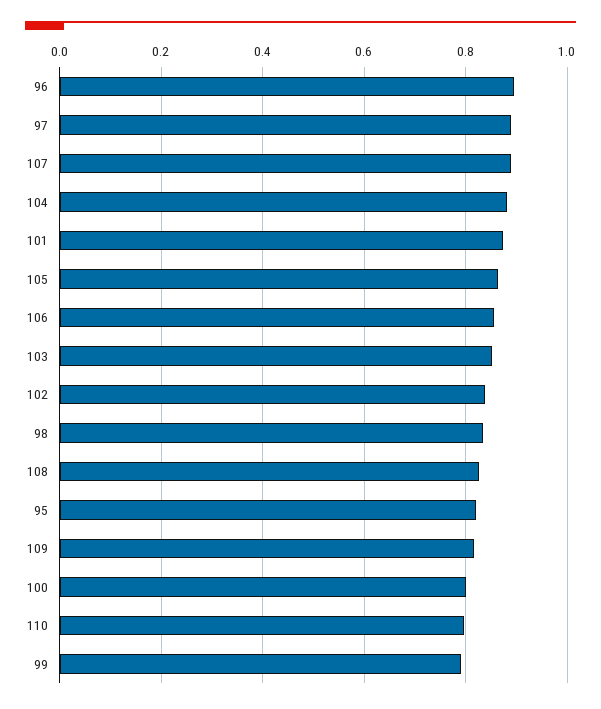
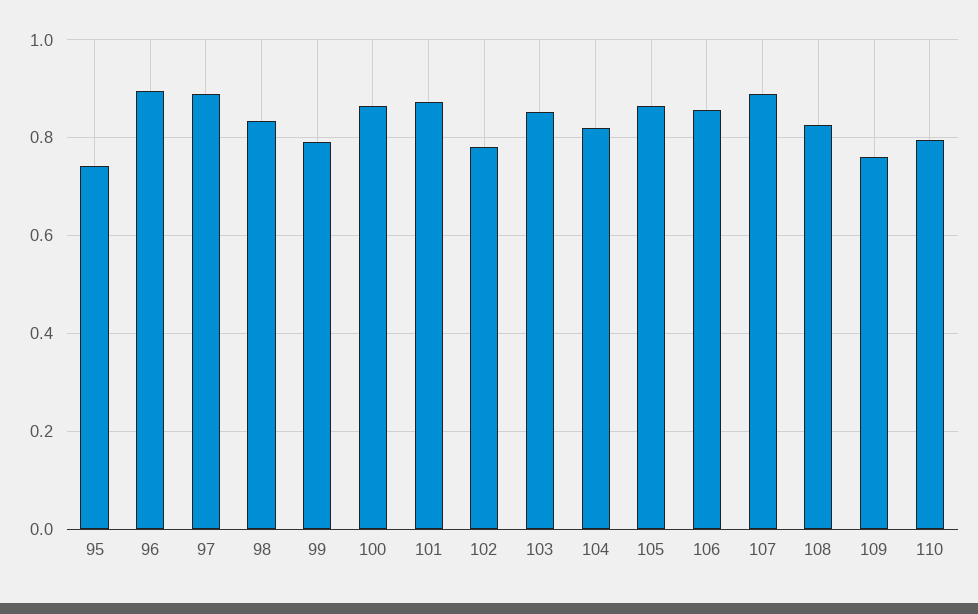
104: 0.88 -> 0.82
102: 0.84 -> 0.78
95: 0.82 -> 0.74
109: 0.82 -> 0.76
100: 0.8 -> 0.86

